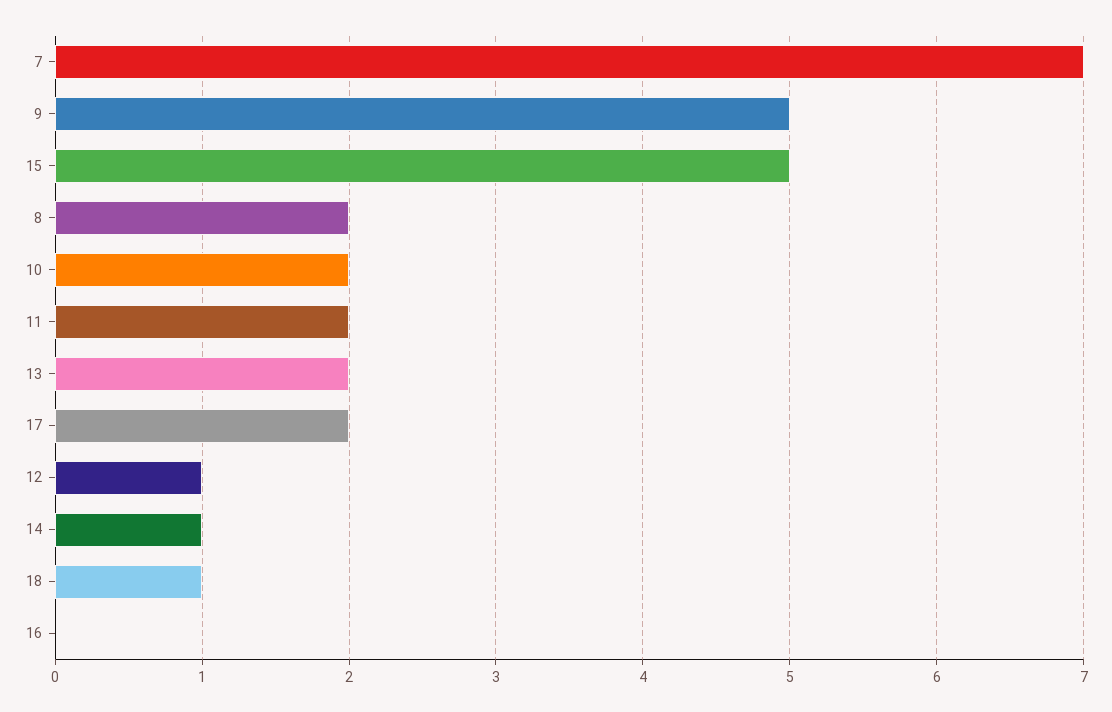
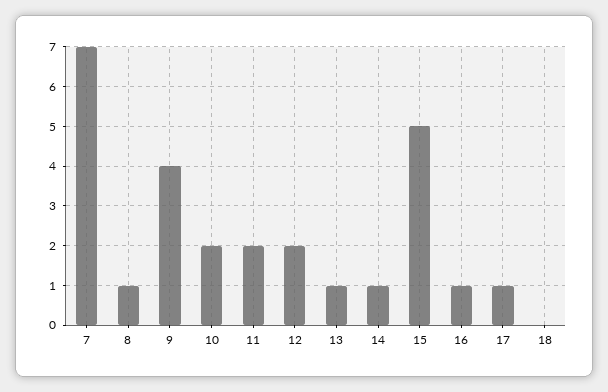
9: 5 -> 4
8: 2 -> 1
13: 2 -> 1
17: 2 -> 1
12: 1 -> 2
18: 1 -> 0
16: 0 -> 1

